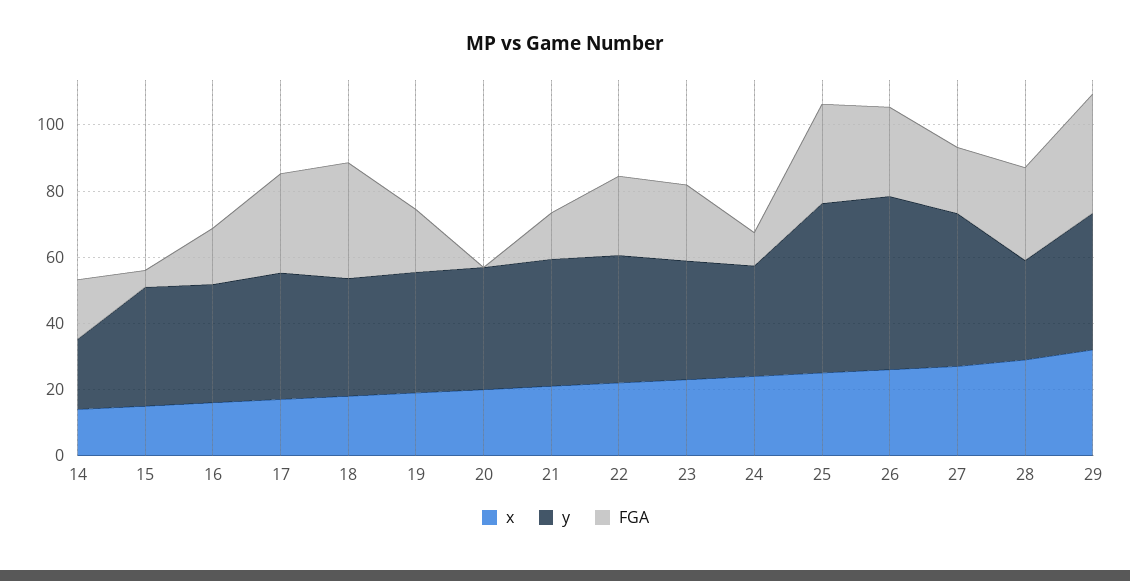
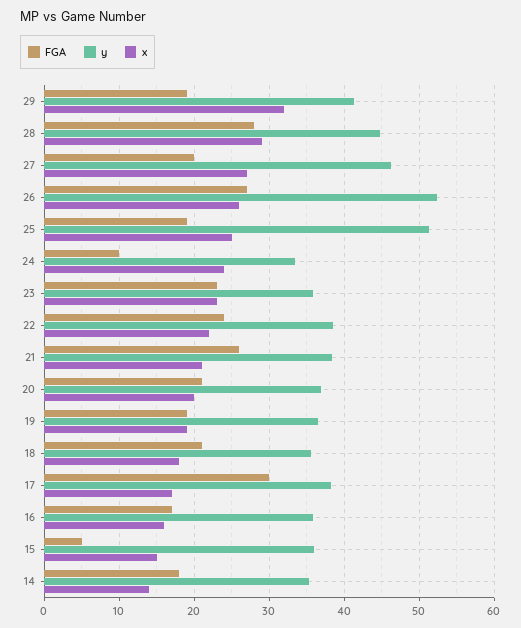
y, 14: 20 -> 35
FGA, 18: 35 -> 21
FGA, 20: 0 -> 21
FGA, 21: 15 -> 26
FGA, 25: 30 -> 19
y, 28: 30 -> 45
FGA, 29: 35 -> 19

